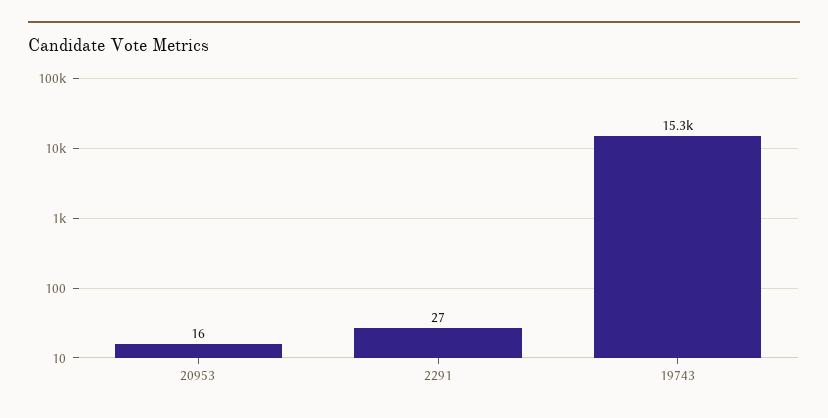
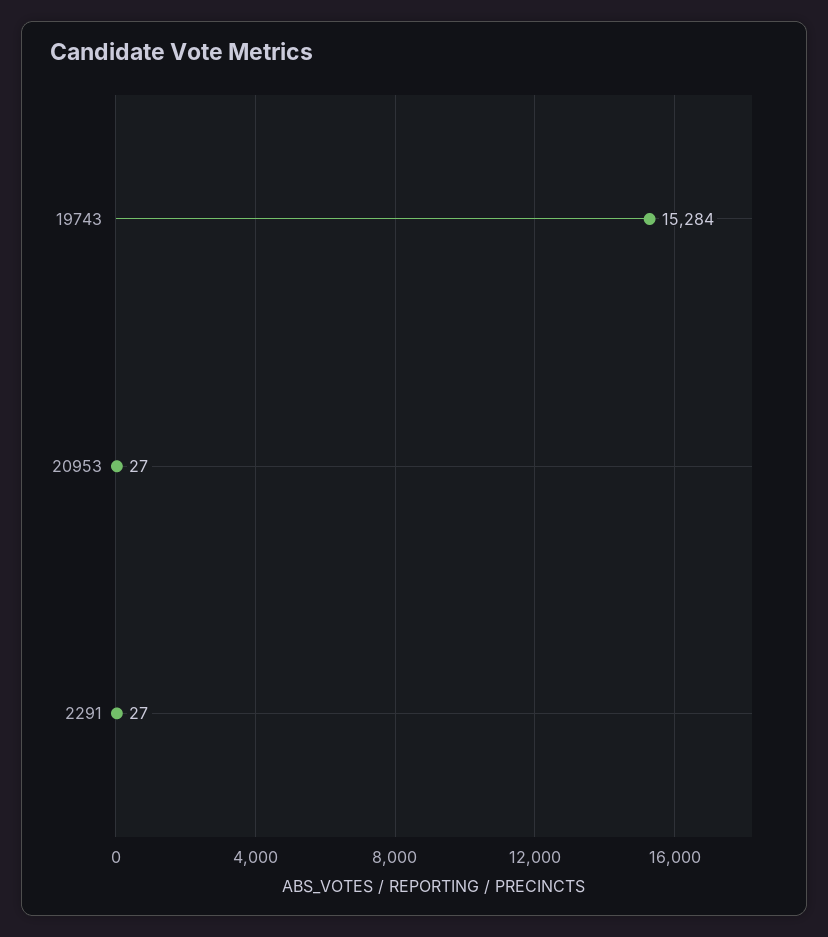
20953: 16 -> 27

